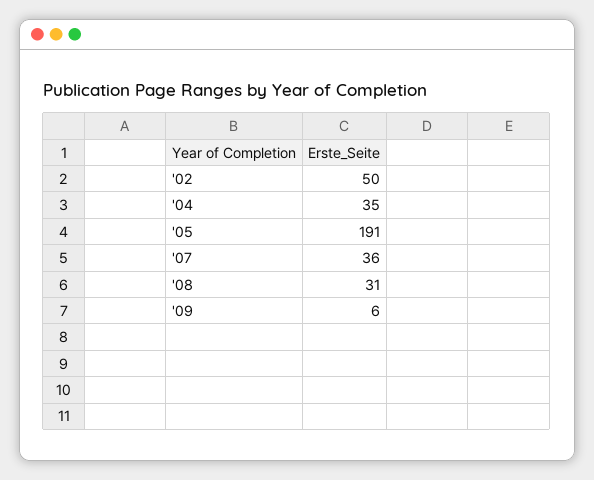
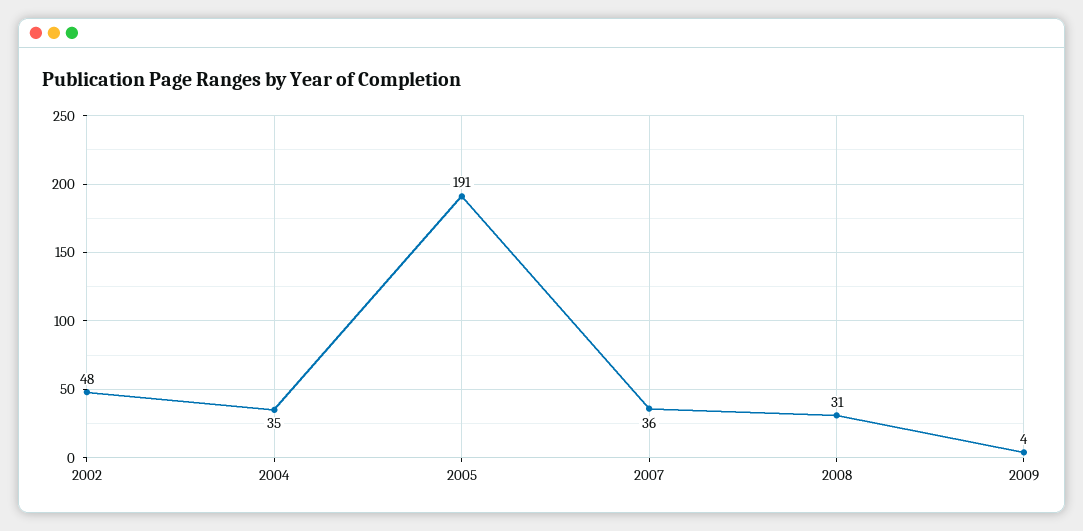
'02: 50 -> 48
'09: 6 -> 4

